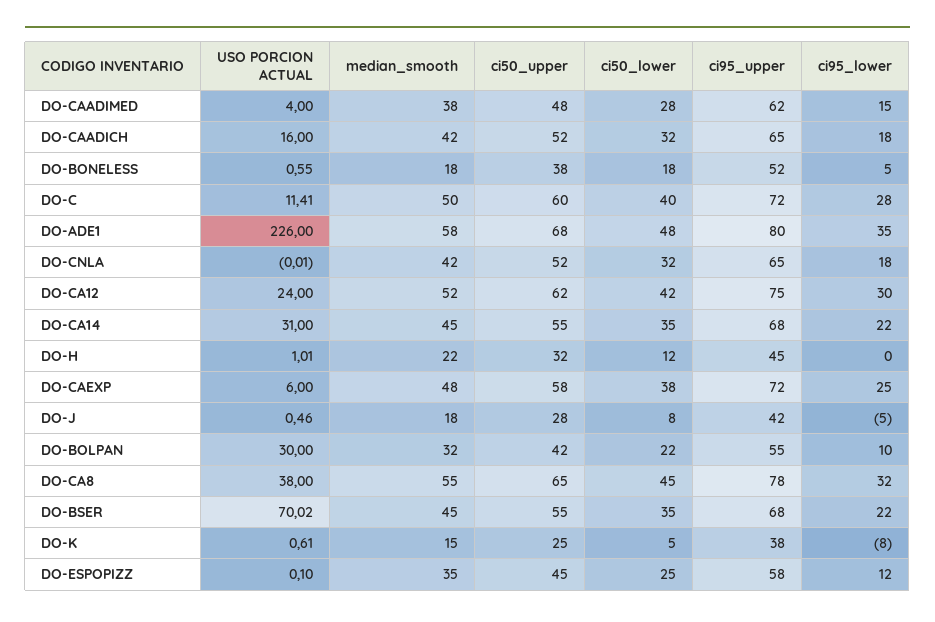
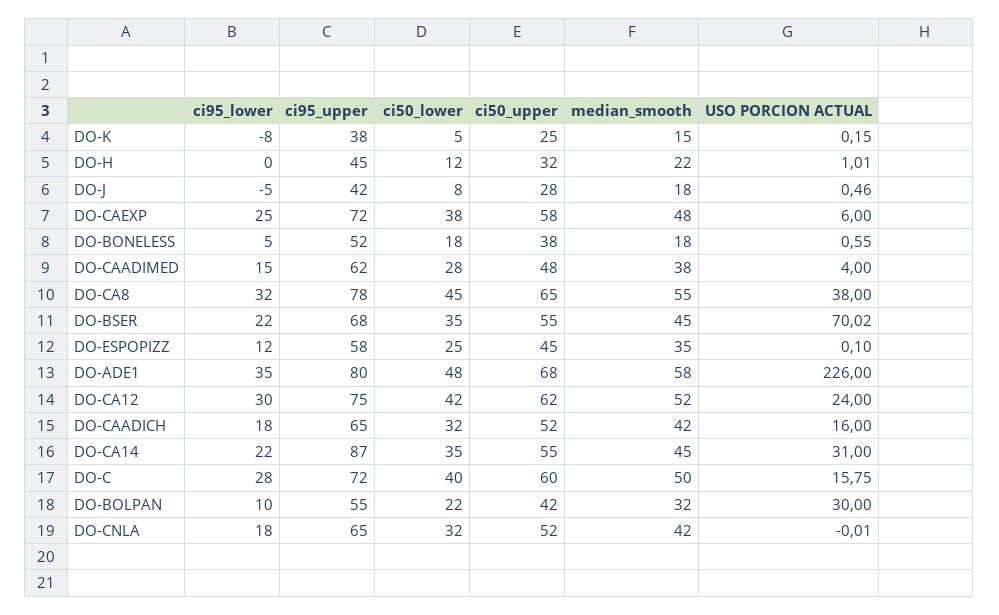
USO PORCION ACTUAL, DO-C: 11.41 -> 15.75
ci95_upper, DO-CA14: 68 -> 87
USO PORCION ACTUAL, DO-K: 0.61 -> 0.15

